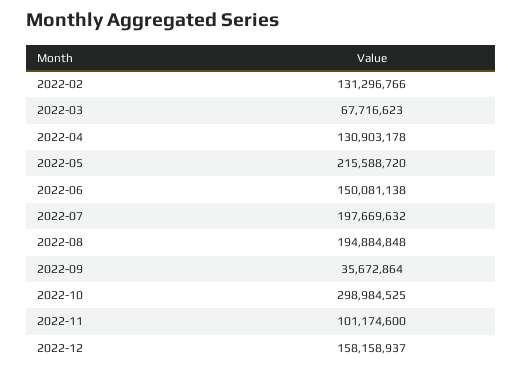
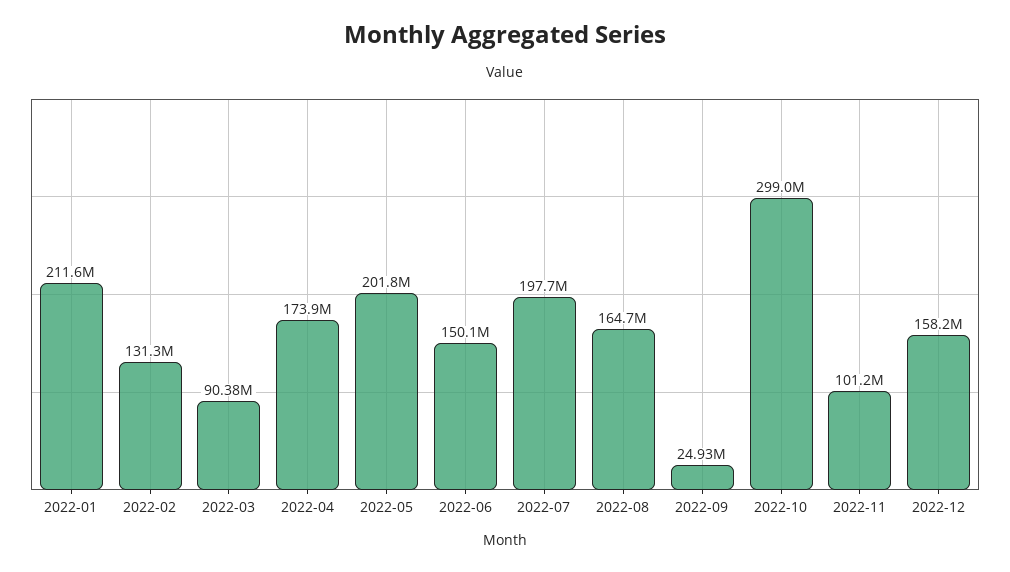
2022-03: 67716623 -> 90380000
2022-04: 130903178 -> 173900000
2022-05: 215588720 -> 201800000
2022-08: 194884848 -> 164700000
2022-09: 35672864 -> 24930000
2022-01: none -> 211600000

